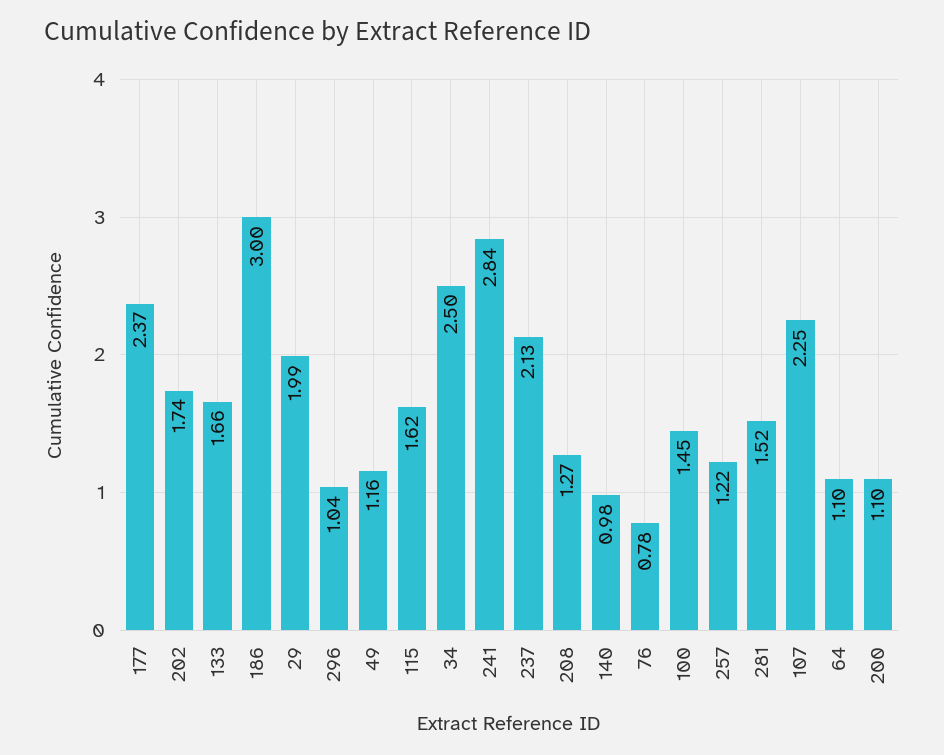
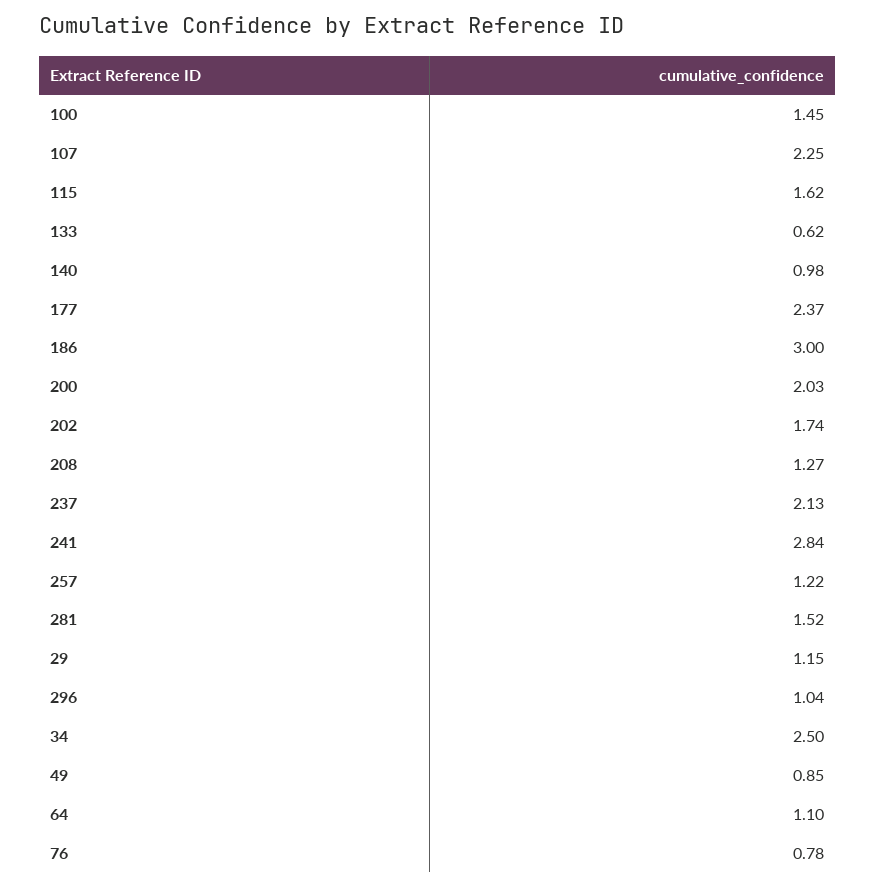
133: 1.66 -> 0.62
29: 1.99 -> 1.15
49: 1.16 -> 0.85
200: 1.1 -> 2.03

